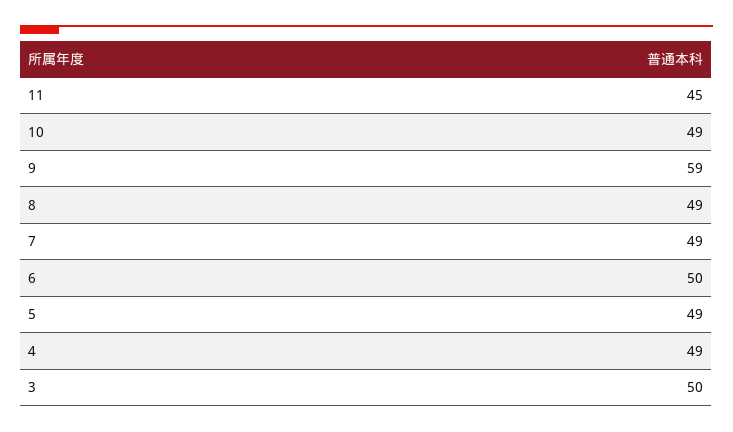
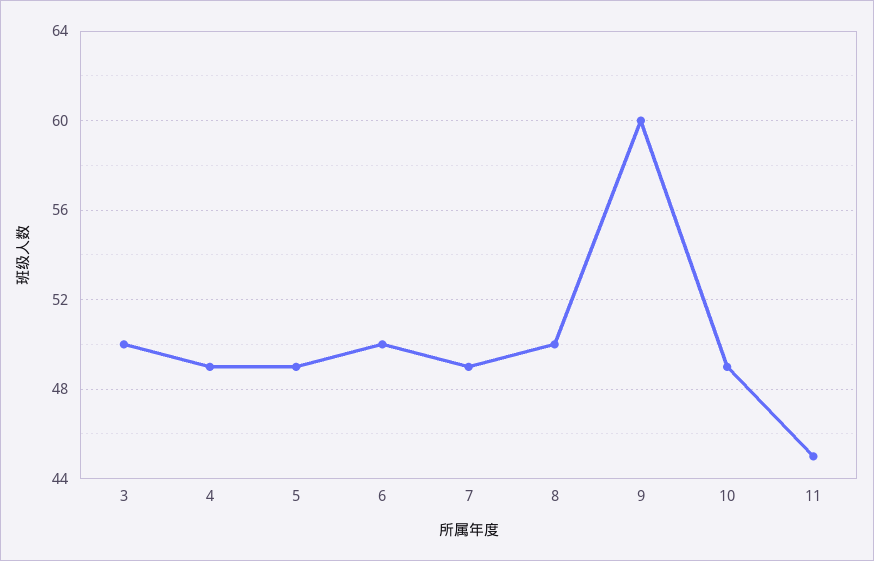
9: 59 -> 60
8: 49 -> 50

